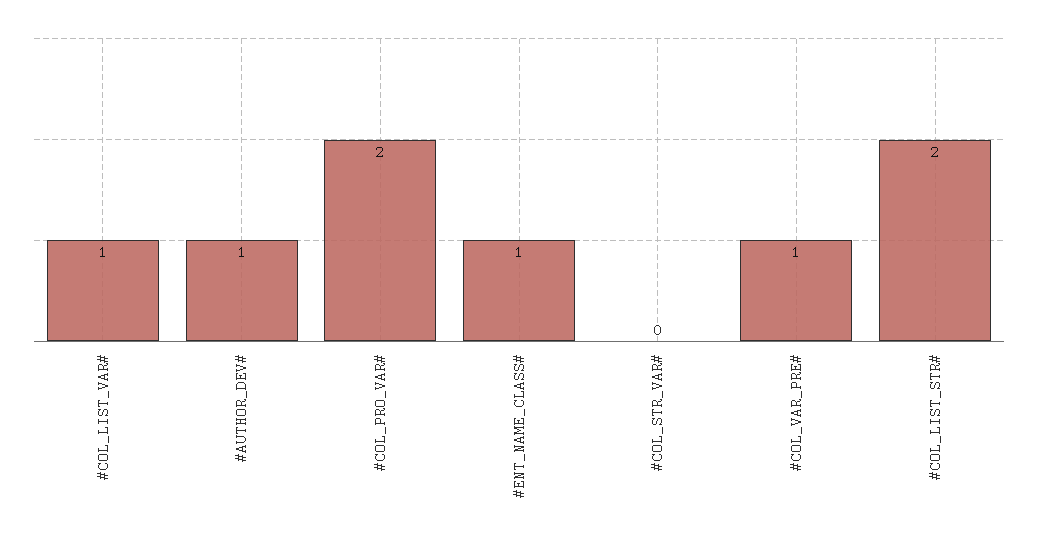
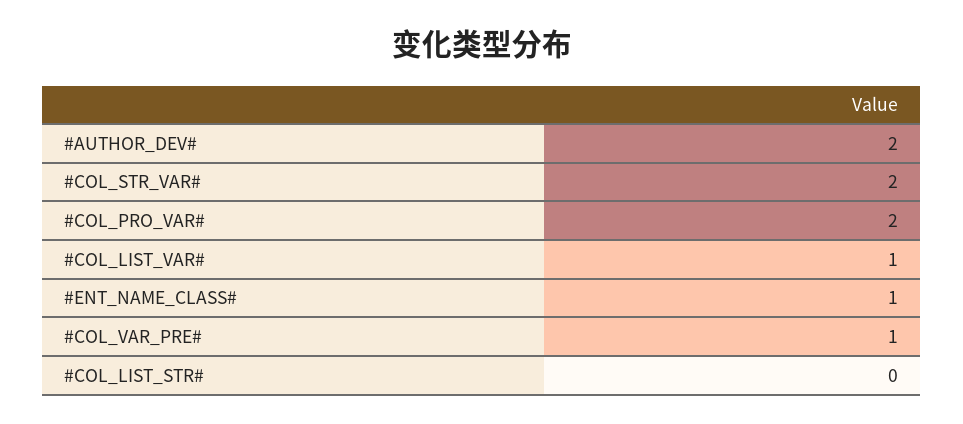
#AUTHOR_DEV#: 1 -> 2
#COL_STR_VAR#: 0 -> 2
#COL_LIST_STR#: 2 -> 0

